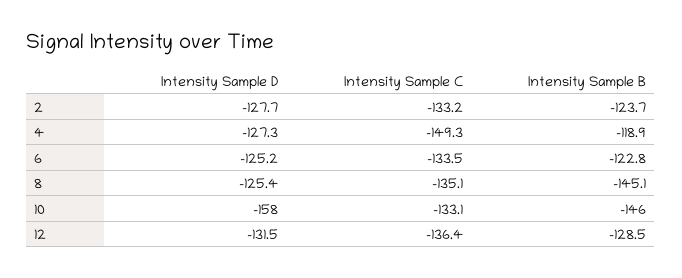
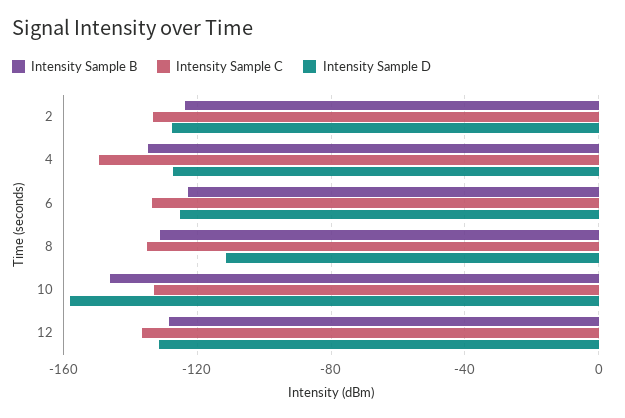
Intensity Sample B, 4: -118.9 -> -135
Intensity Sample D, 8: -125.4 -> -110
Intensity Sample B, 8: -145.1 -> -130

